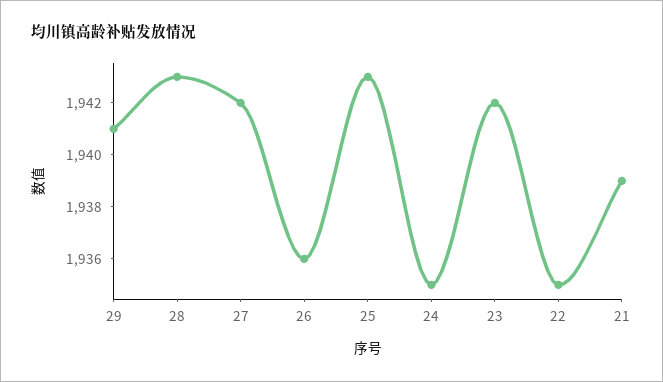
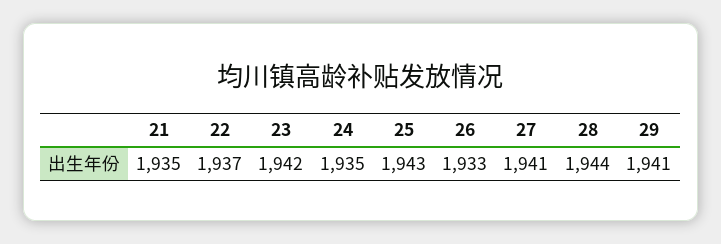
28: 1943 -> 1944
27: 1942 -> 1941
26: 1936 -> 1933
22: 1935 -> 1937
21: 1939 -> 1935

